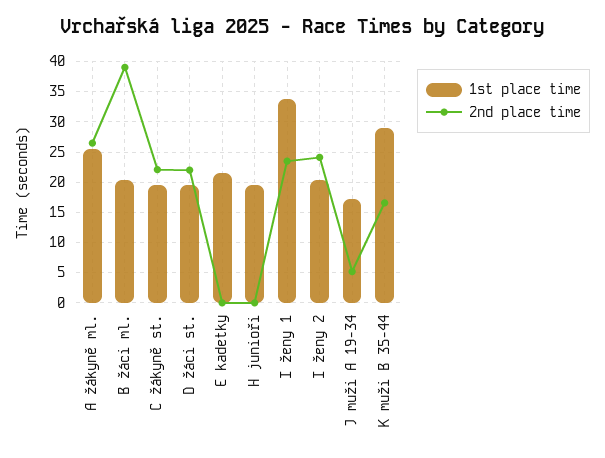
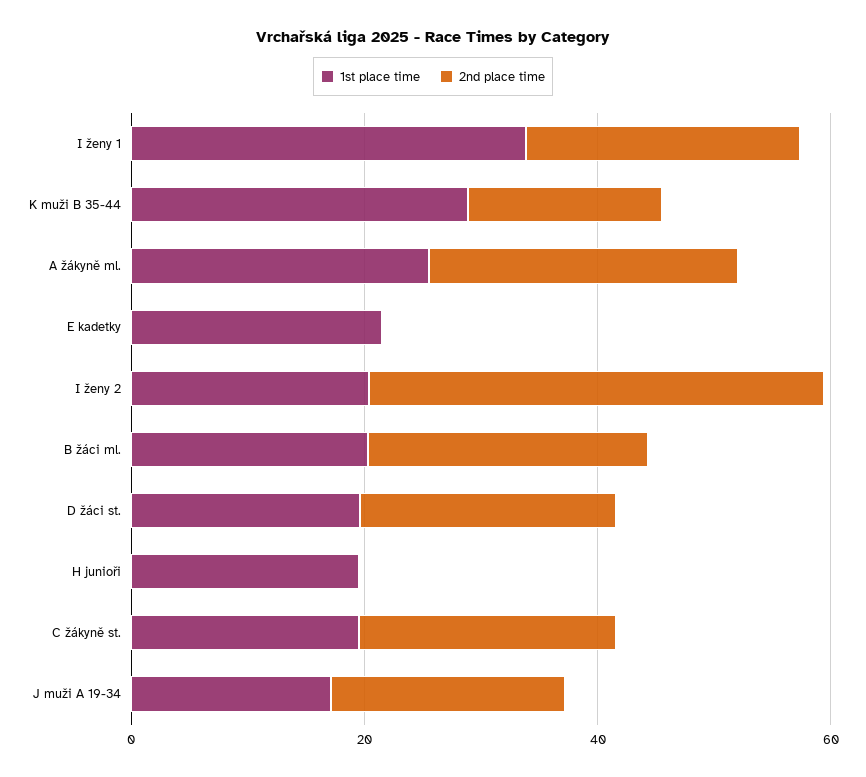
2nd place time, B žáci ml.: 39 -> 25
2nd place time, I ženy 2: 24 -> 40
2nd place time, J muži A 19-34: 5 -> 20

